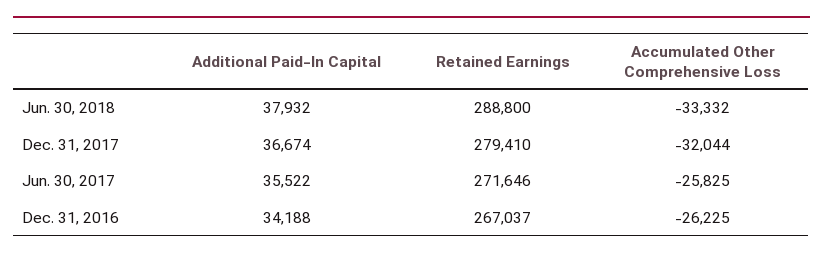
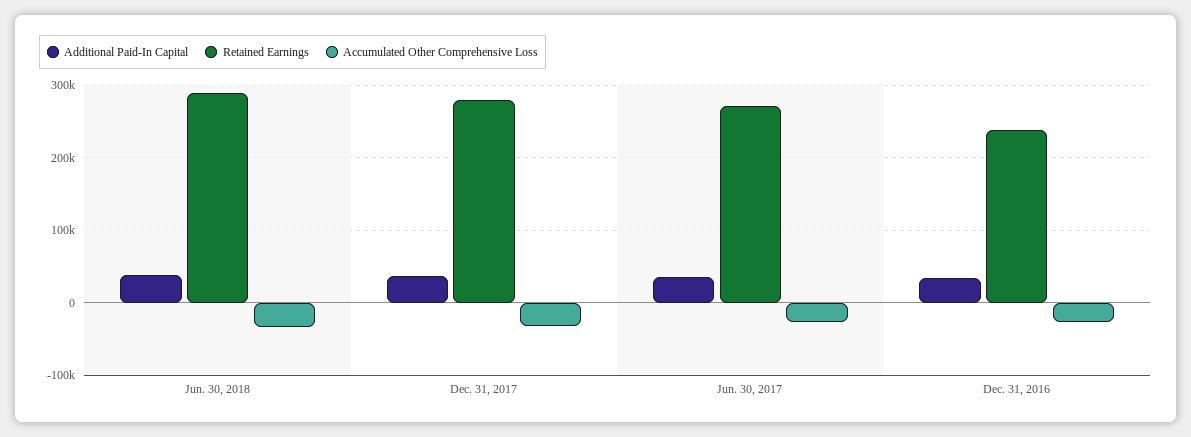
Retained Earnings, Dec. 31, 2016: 267037 -> 240000

